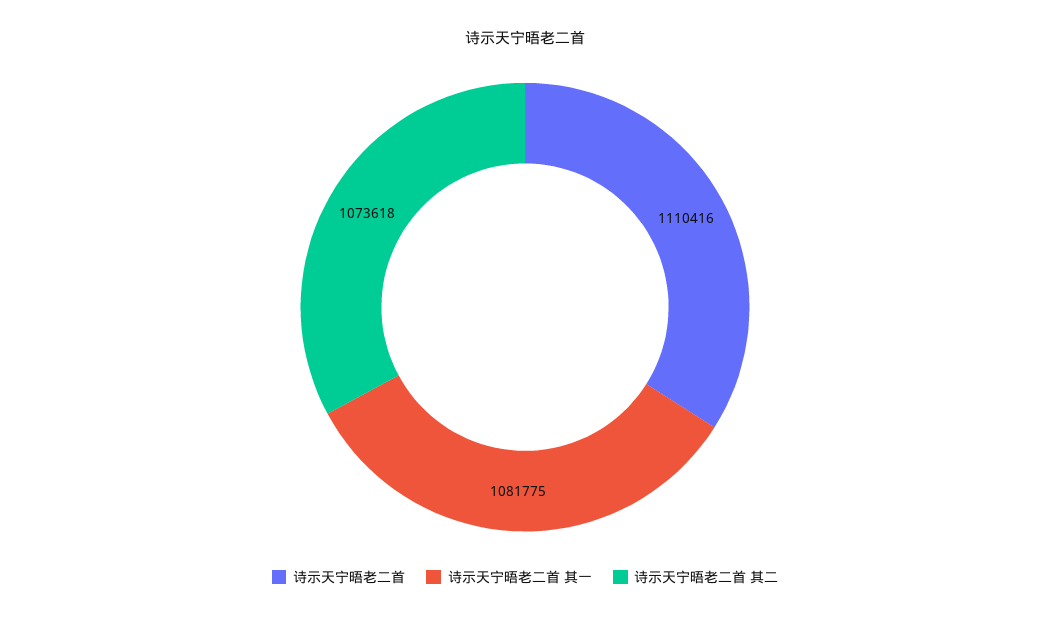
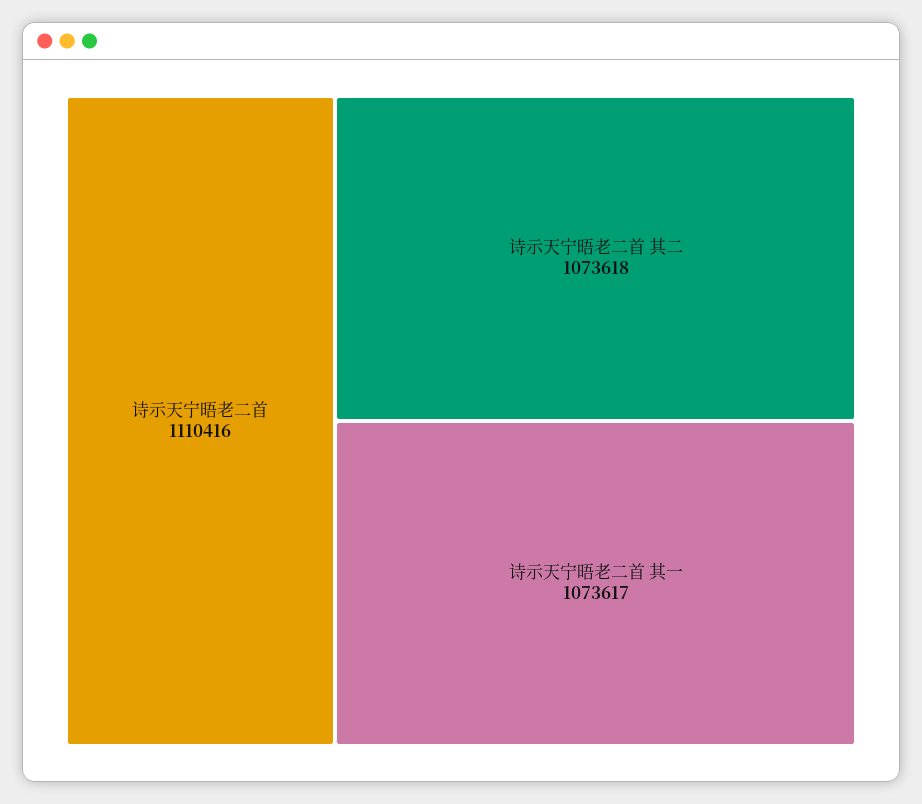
诗示天宁晤老二首 其一: 1081775 -> 1073617

